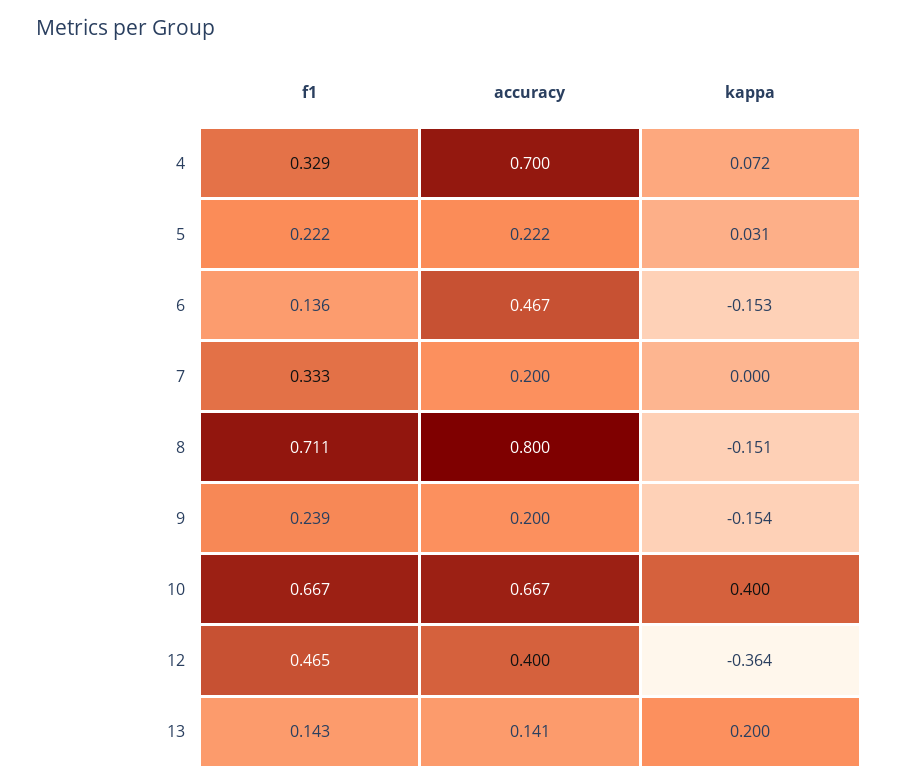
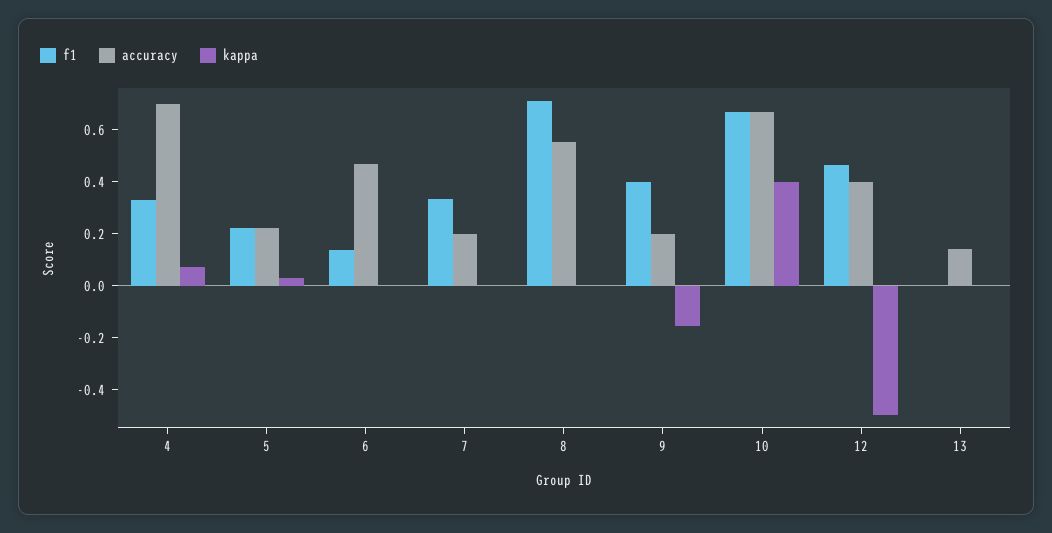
kappa, 6: -0.153 -> 0
accuracy, 8: 0.8 -> 0.55
kappa, 8: -0.151 -> 0
f1, 9: 0.239 -> 0.4
kappa, 12: -0.364 -> -0.5
f1, 13: 0.143 -> 0
kappa, 13: 0.2 -> 0

